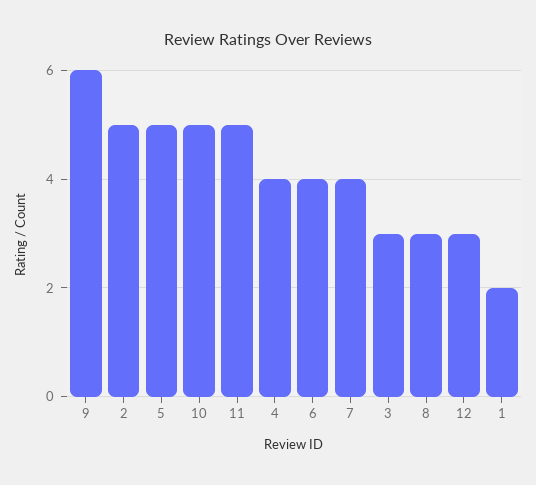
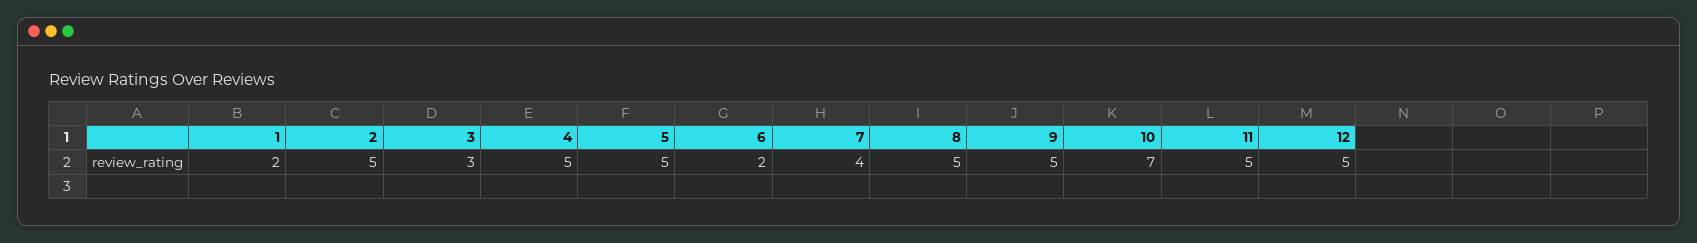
9: 6 -> 5
10: 5 -> 7
4: 4 -> 5
6: 4 -> 2
8: 3 -> 5
12: 3 -> 5

